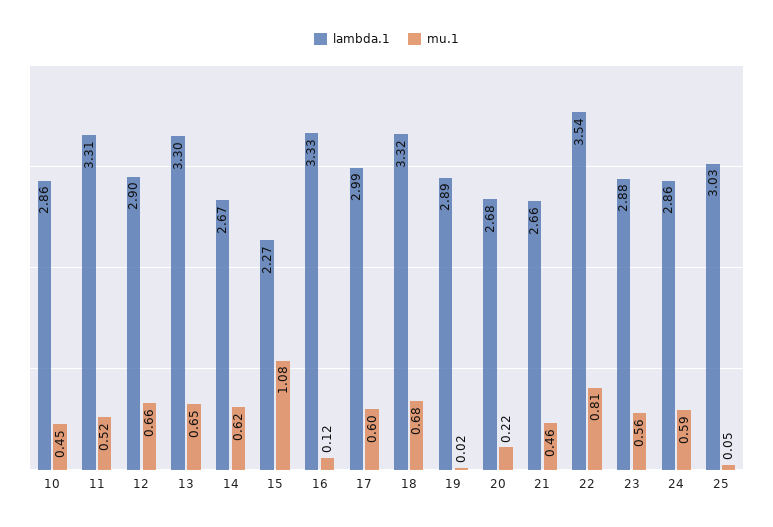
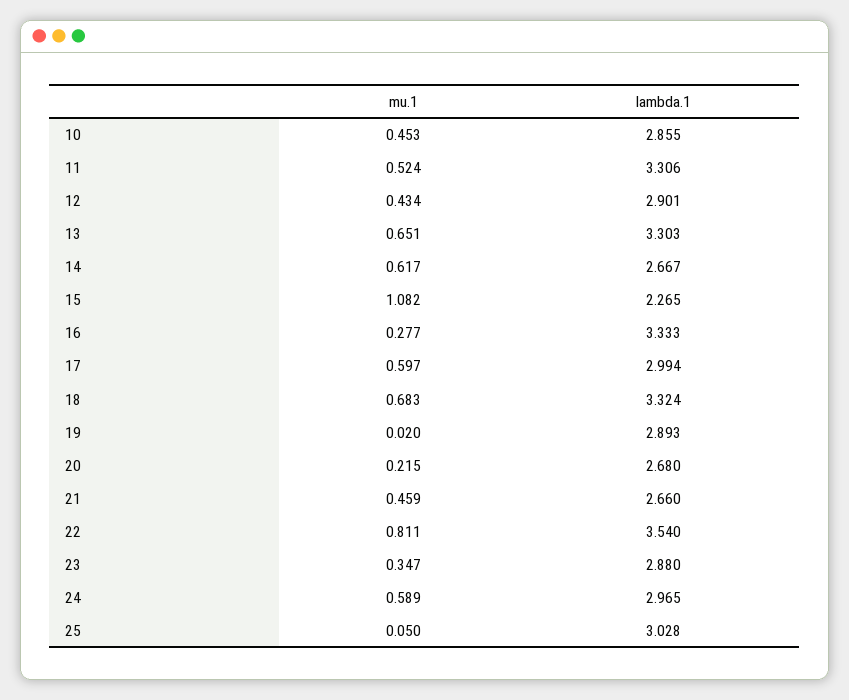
mu.1, 12: 0.66 -> 0.434
mu.1, 16: 0.12 -> 0.277
mu.1, 23: 0.56 -> 0.347
lambda.1, 24: 2.86 -> 2.965

